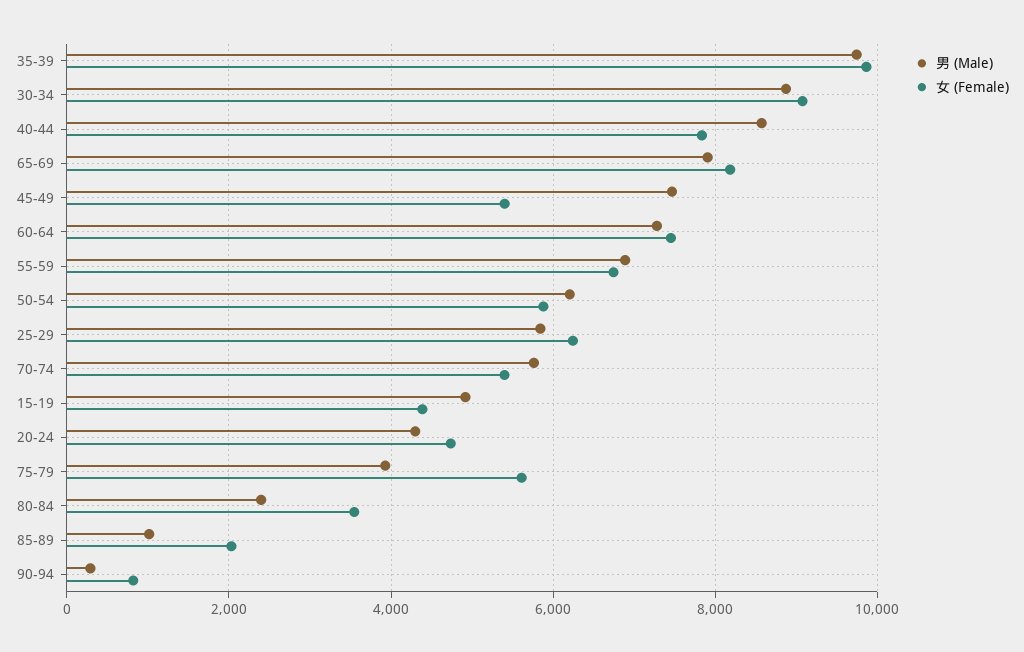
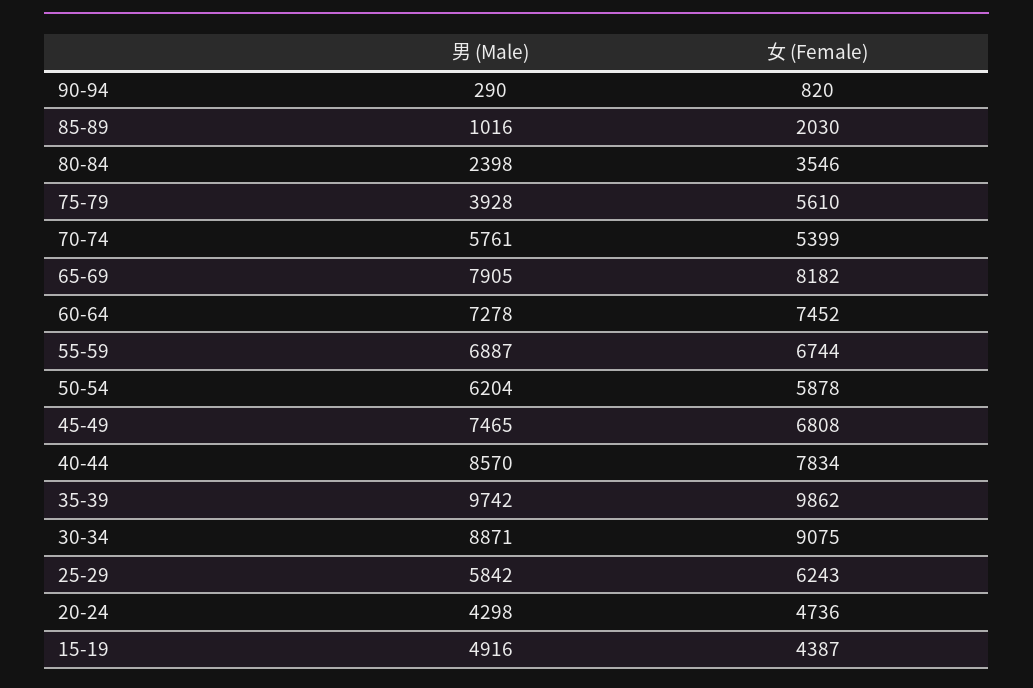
女 (Female), 45-49: 5400 -> 6808

